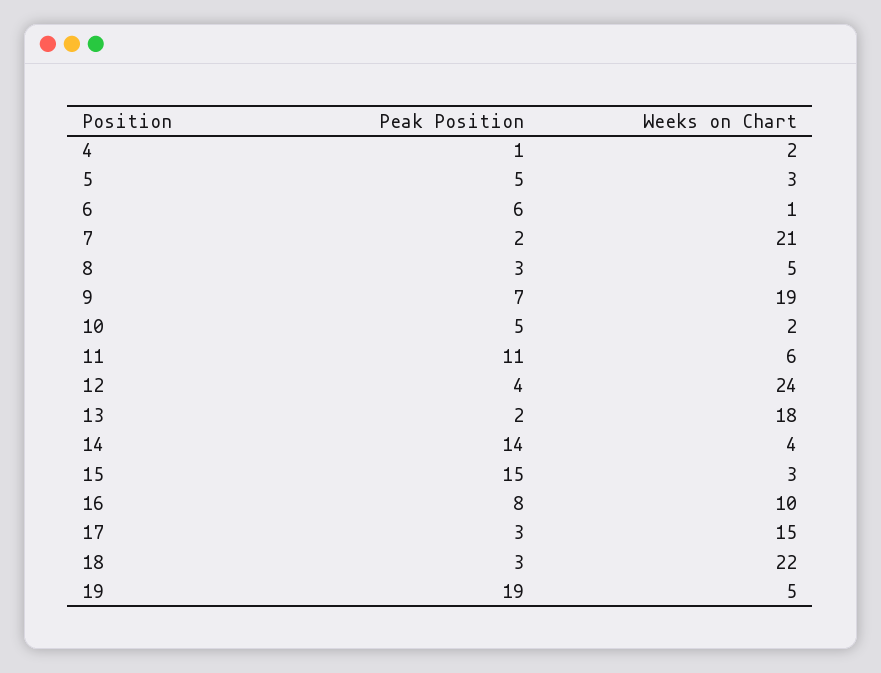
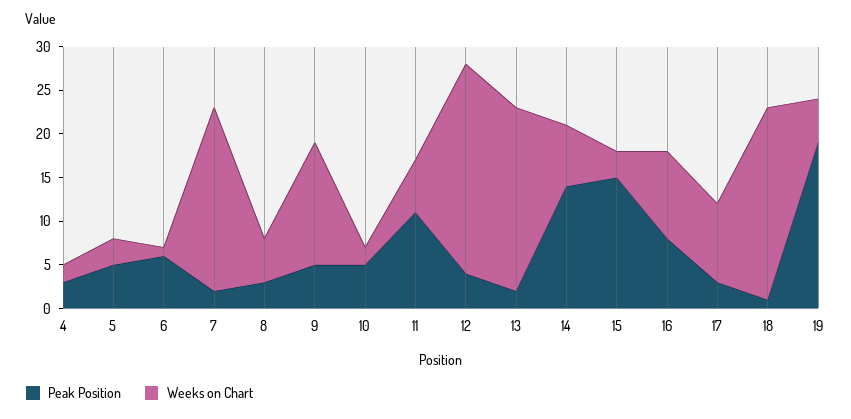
Peak Position, 4: 1 -> 3
Peak Position, 9: 7 -> 5
Weeks on Chart, 9: 19 -> 14
Weeks on Chart, 13: 18 -> 21
Weeks on Chart, 14: 4 -> 7
Weeks on Chart, 17: 15 -> 9
Peak Position, 18: 3 -> 1

